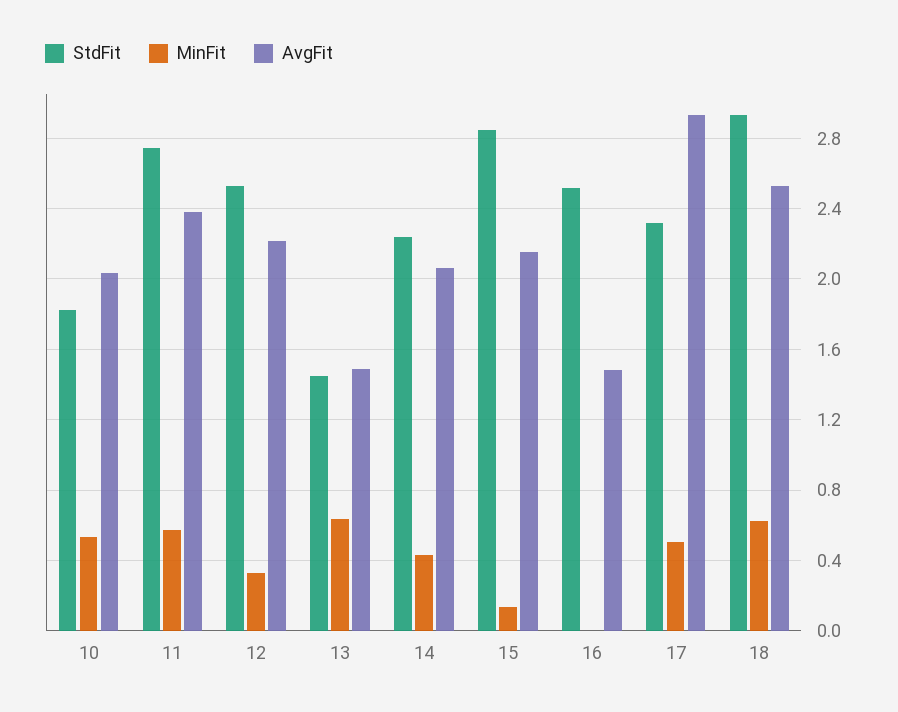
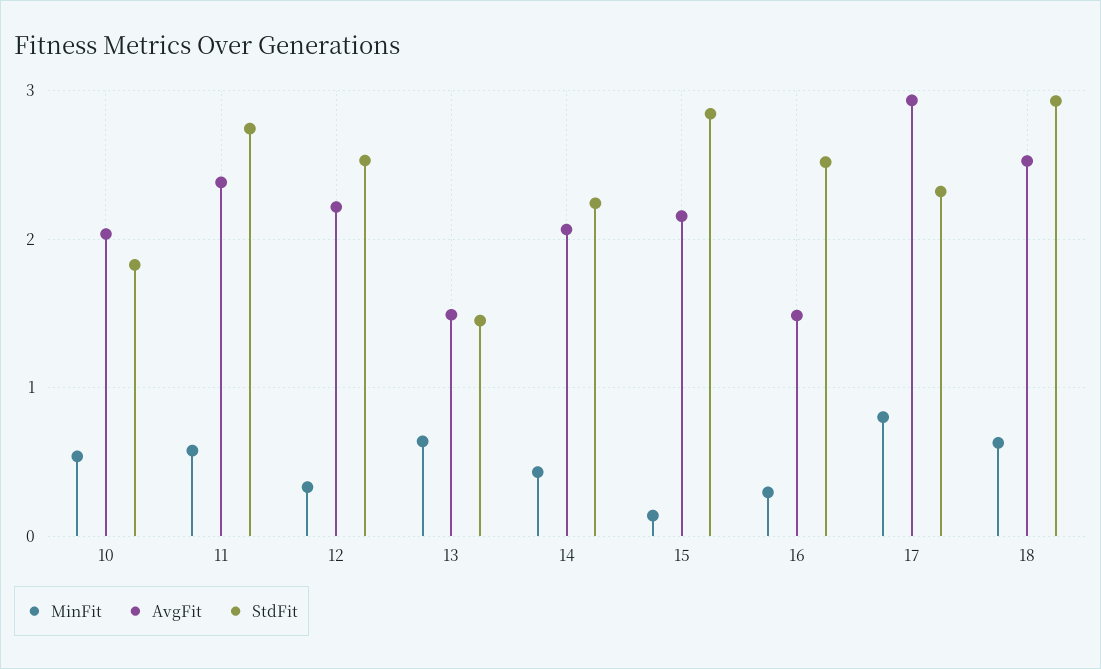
MinFit, 16: 0 -> 0.3
MinFit, 17: 0.5 -> 0.8

